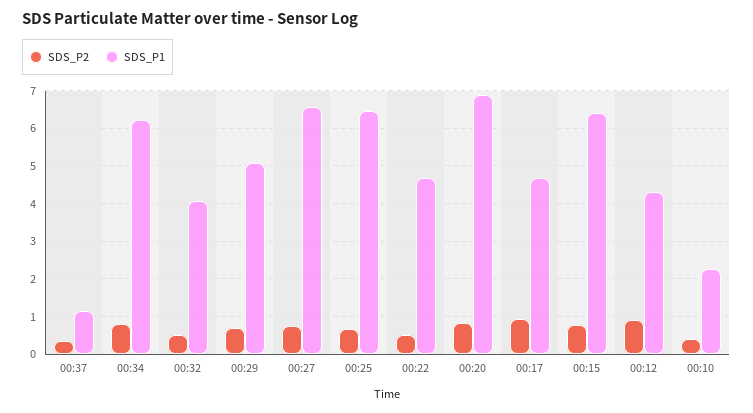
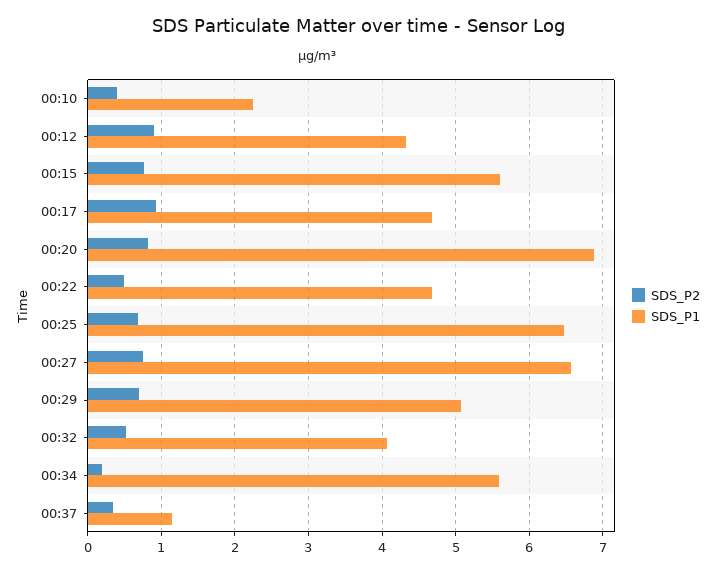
SDS_P2, 00:34: 0.8 -> 0.2
SDS_P1, 00:34: 6.2 -> 5.6
SDS_P1, 00:15: 6.4 -> 5.6

